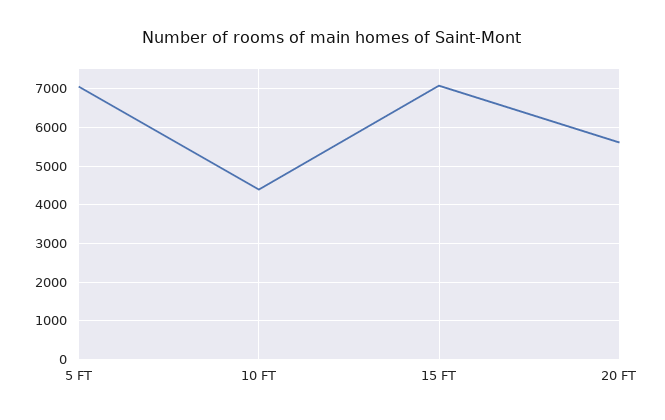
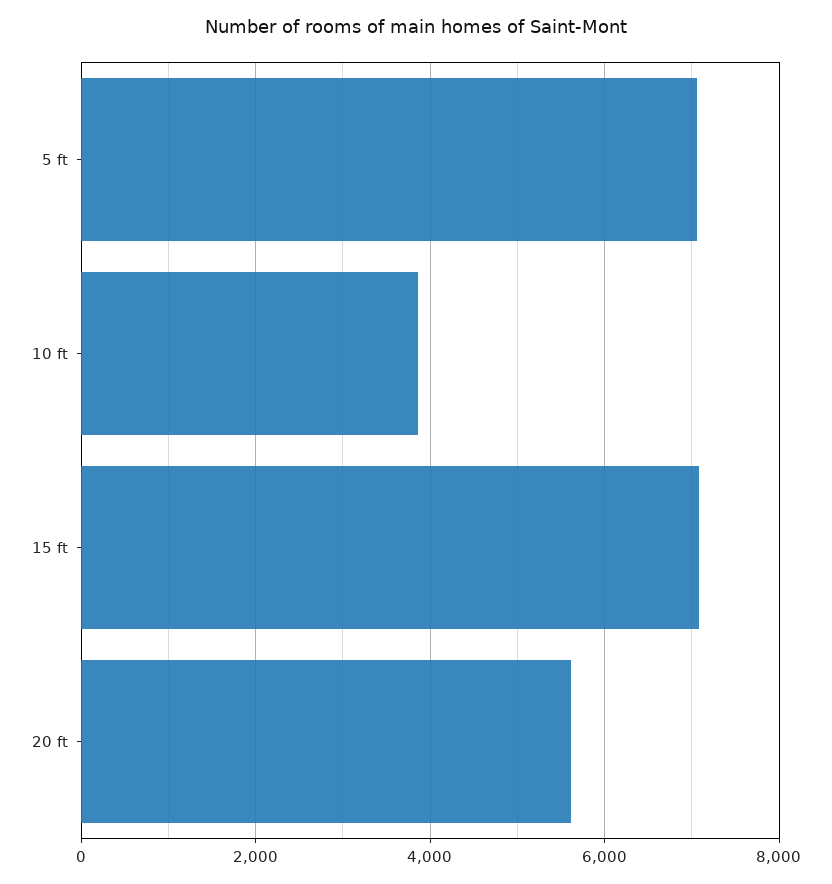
10 FT: 4400 -> 3800

